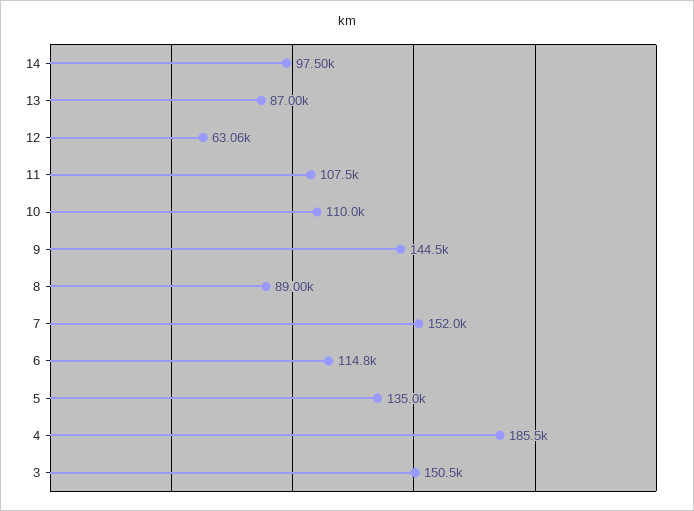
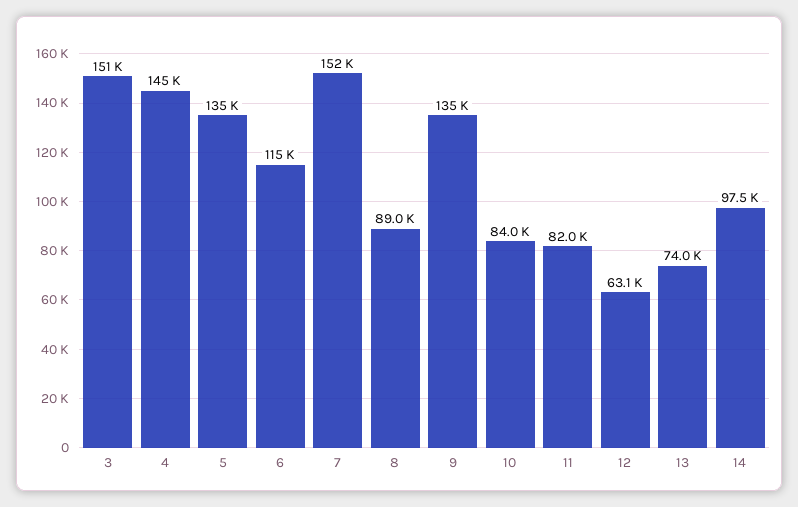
13: 87000 -> 74000
11: 107500 -> 82000
10: 110000 -> 84000
9: 144500 -> 135000
4: 185500 -> 145000

